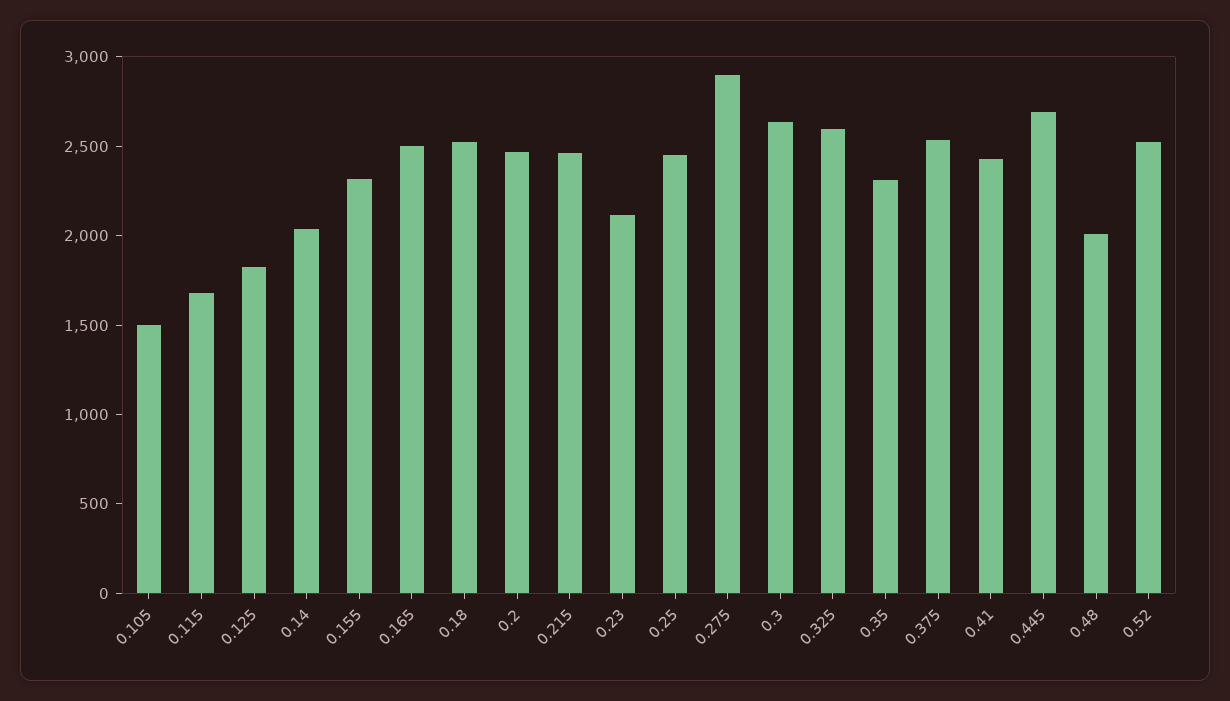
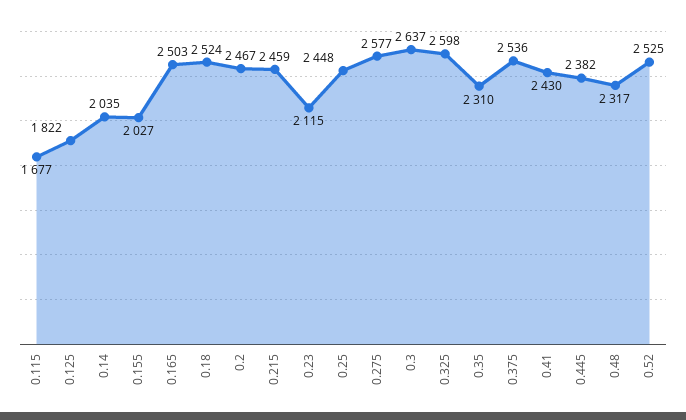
0.105: 1500 -> none
0.155: 2300 -> 2027
0.275: 2900 -> 2577
0.445: 2700 -> 2382
0.48: 2000 -> 2317

